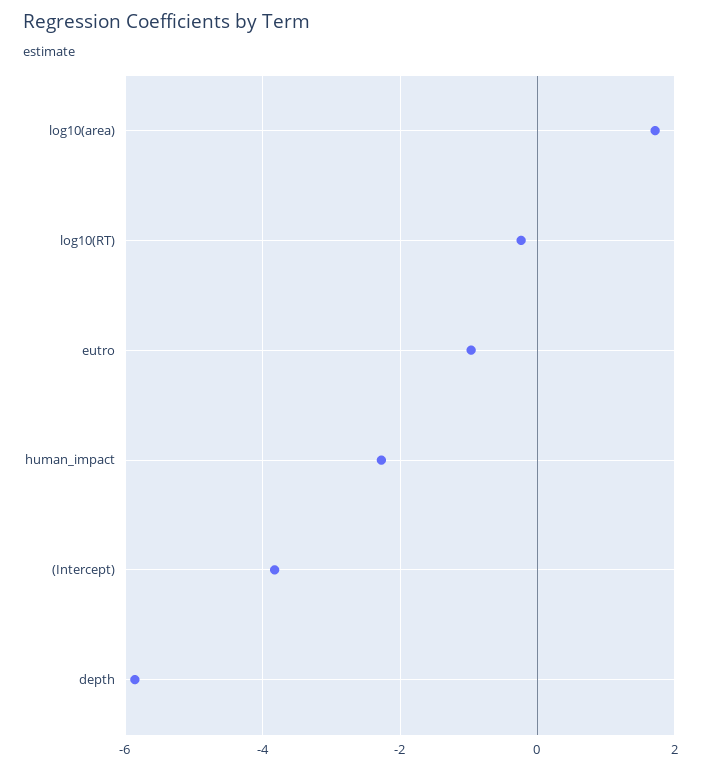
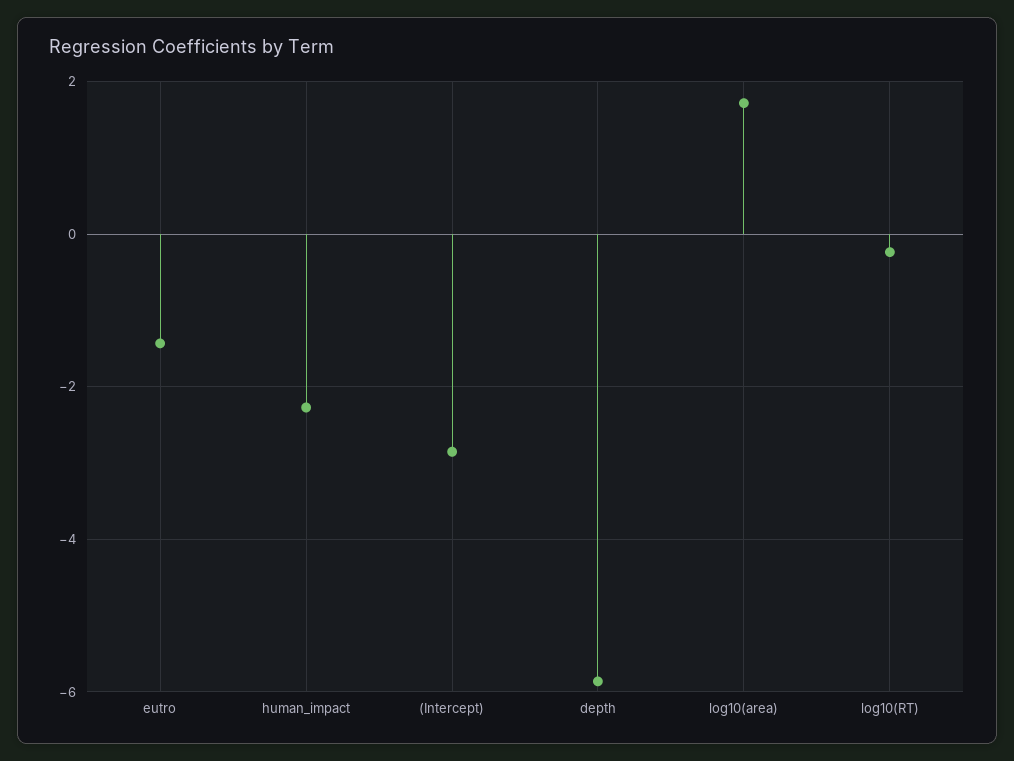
eutro: -1 -> -1.4
(Intercept): -3.8 -> -2.8

